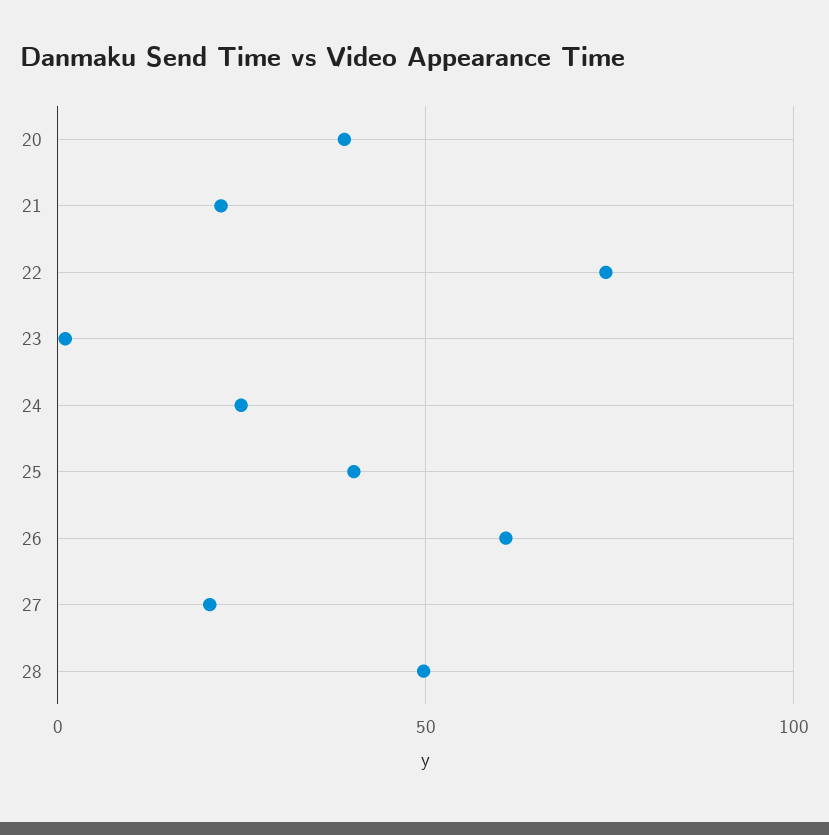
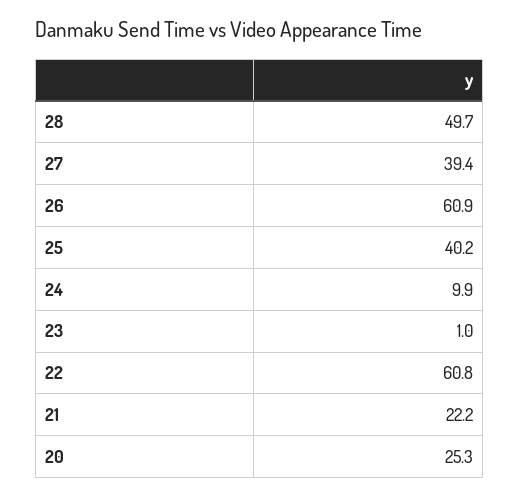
20: 40 -> 25.3
22: 75 -> 60.8
24: 25 -> 9.9
27: 20 -> 39.4

